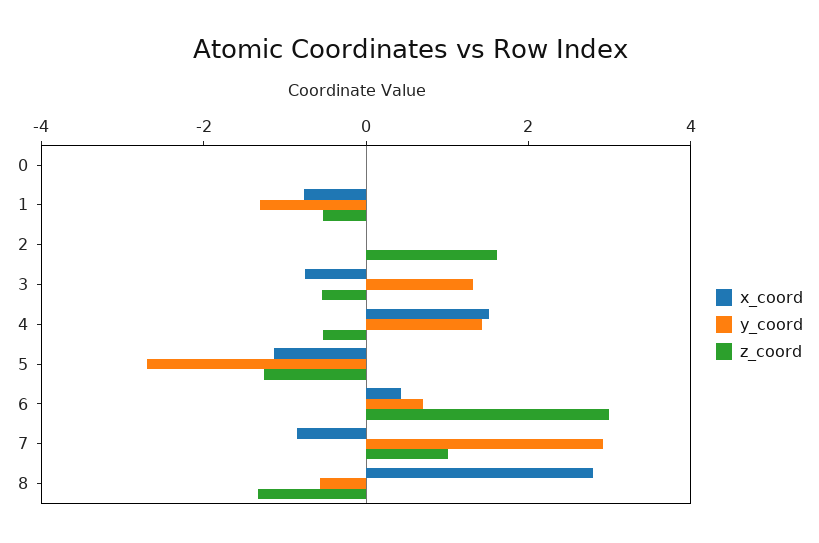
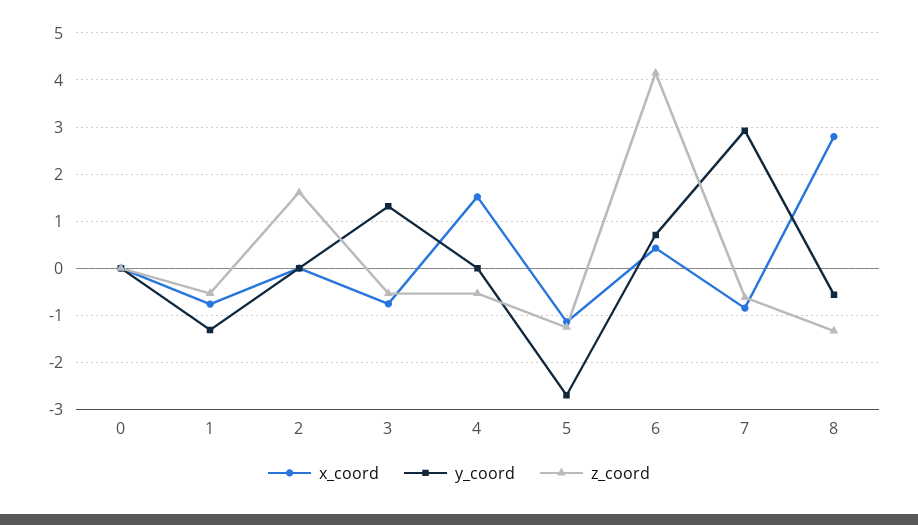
y_coord, 4: 1.5 -> 0
z_coord, 6: 3 -> 4.2
z_coord, 7: 1 -> -0.6

